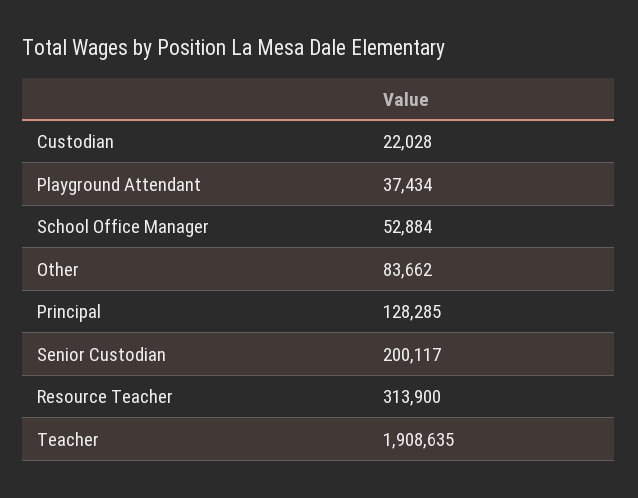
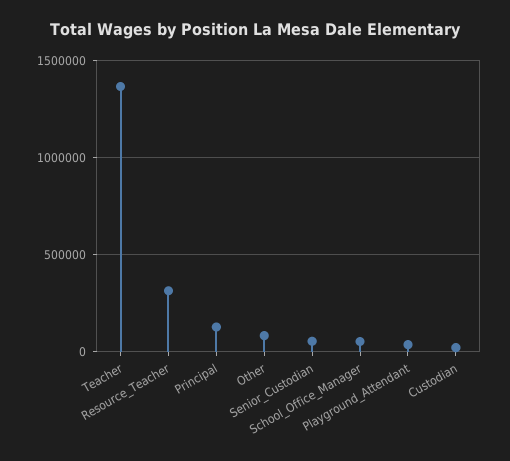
Senior Custodian: 200117 -> 50000
Teacher: 1908635 -> 1350000

